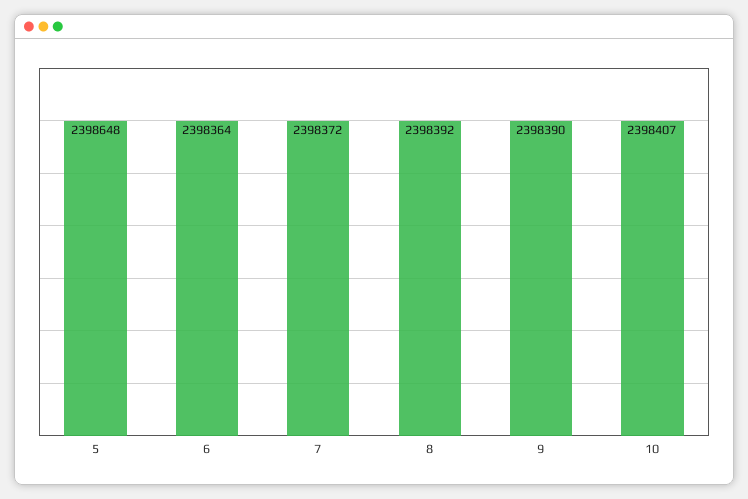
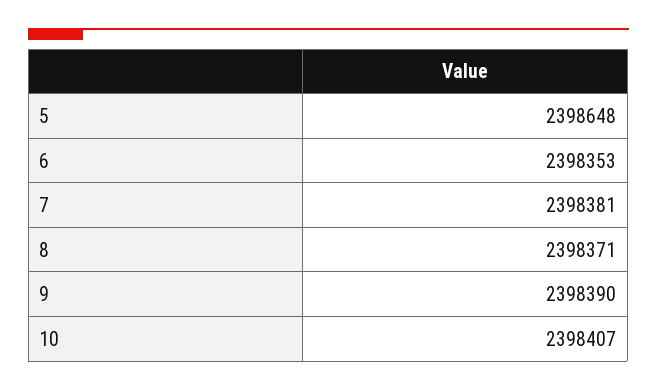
6: 2398364 -> 2398353
7: 2398372 -> 2398381
8: 2398392 -> 2398371

